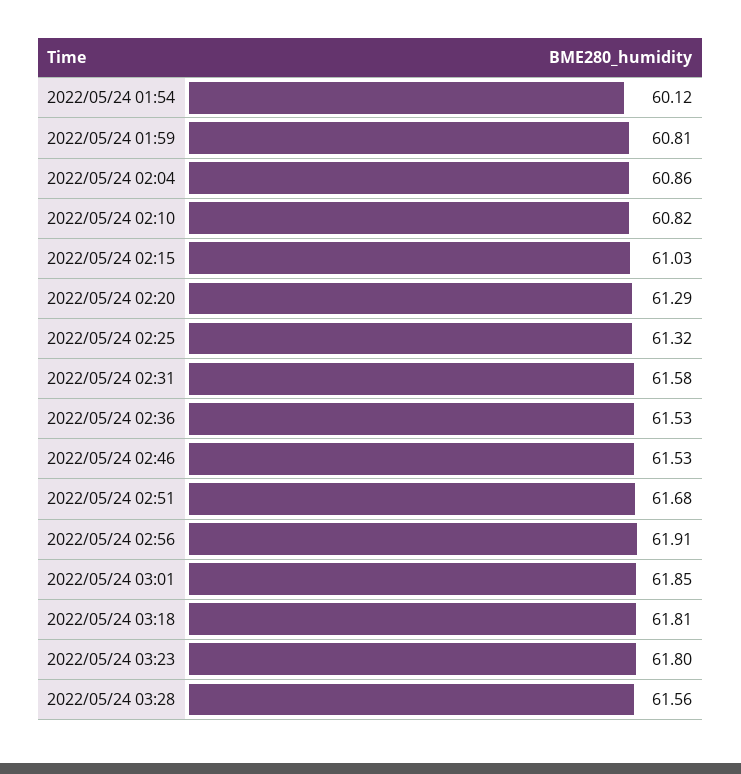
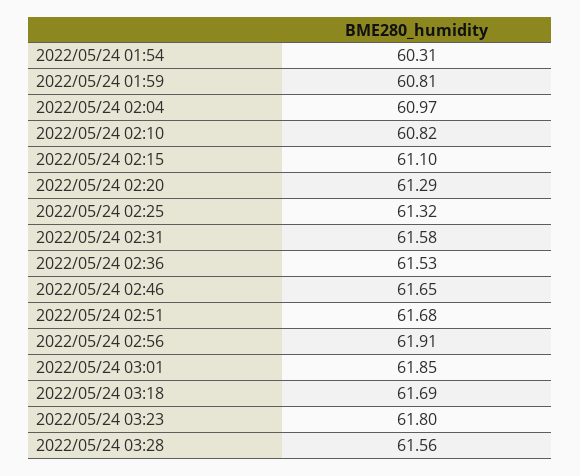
2022/05/24 01:54: 60.12 -> 60.31
2022/05/24 02:04: 60.86 -> 60.97
2022/05/24 02:15: 61.03 -> 61.1
2022/05/24 02:46: 61.53 -> 61.65
2022/05/24 03:18: 61.81 -> 61.69

